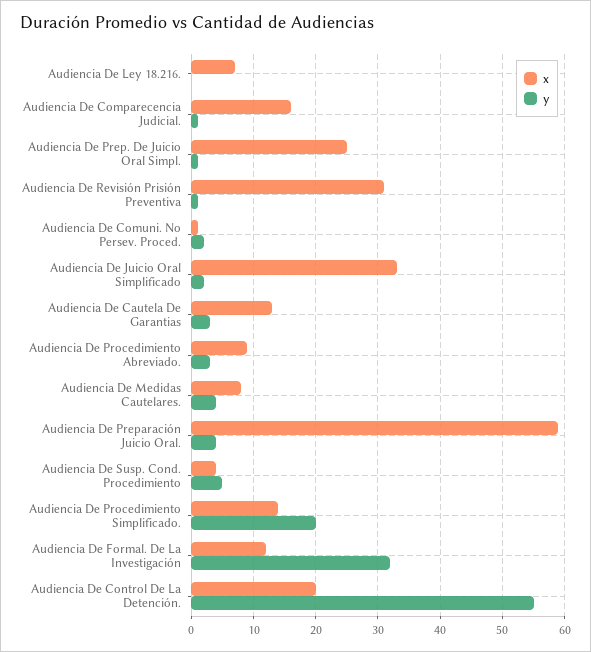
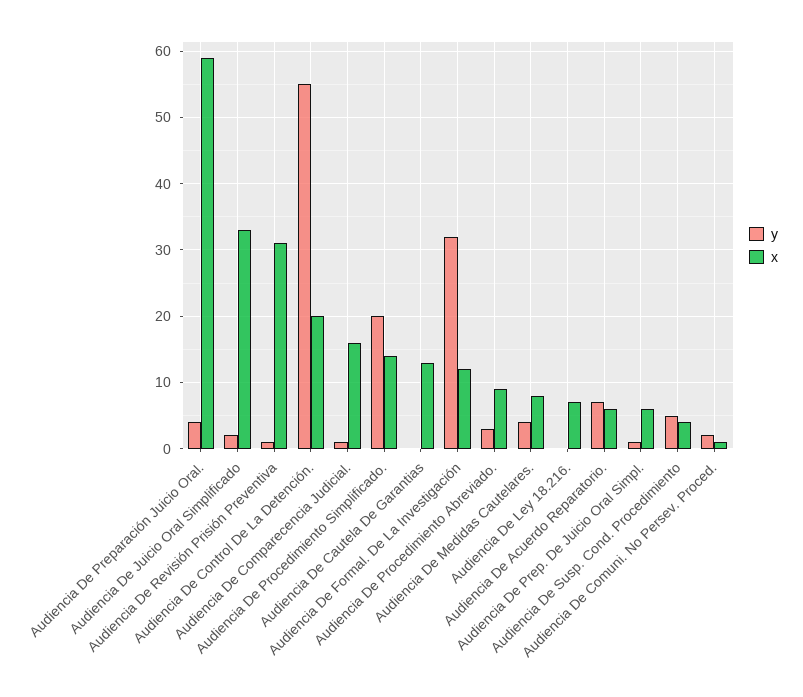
x, Audiencia De Prep. De Juicio Oral Simpl.: 25 -> 6
y, Audiencia De Cautela De Garantias: 3 -> 0
y, Audiencia De Acuerdo Reparatorio.: none -> 7
x, Audiencia De Acuerdo Reparatorio.: none -> 6

